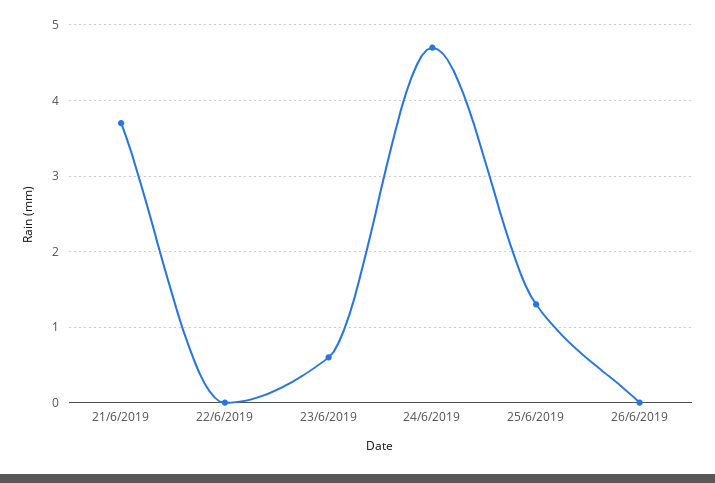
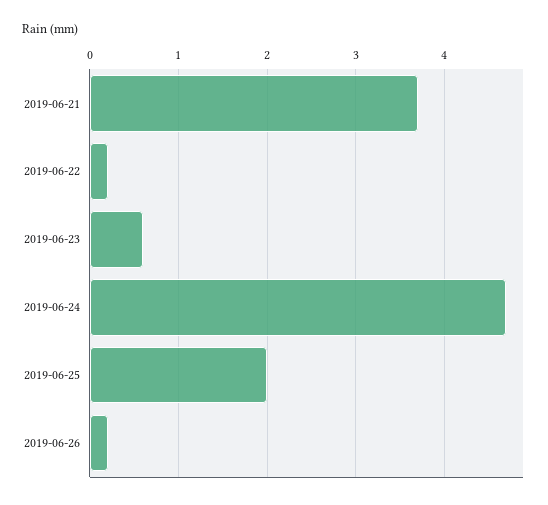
22/6/2019: 0 -> 0.2
25/6/2019: 1.3 -> 2
26/6/2019: 0 -> 0.2

